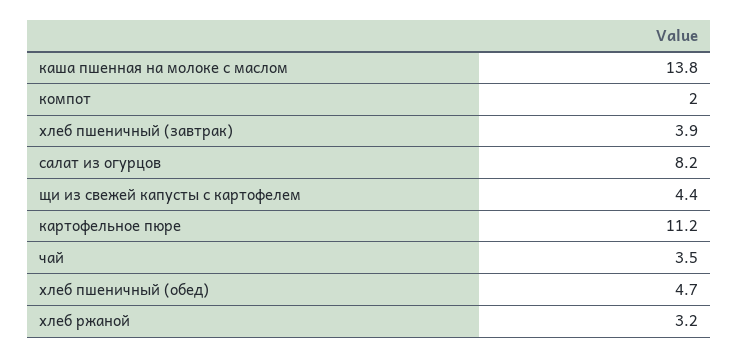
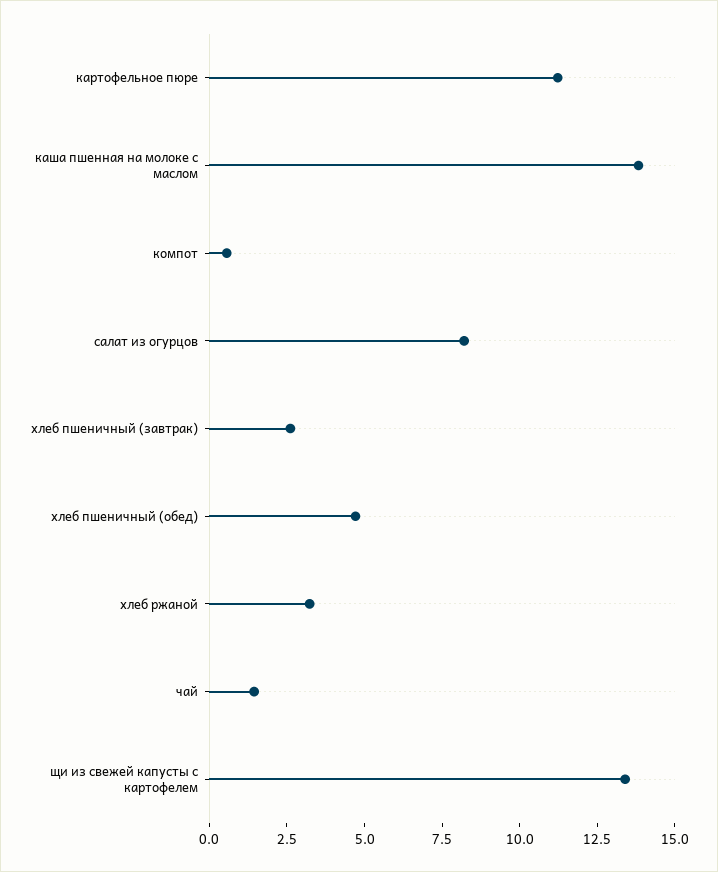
компот: 2 -> 0.5
хлеб пшеничный (завтрак): 3.9 -> 2.5
щи из свежей капусты с картофелем: 4.4 -> 13.5
чай: 3.5 -> 1.5

